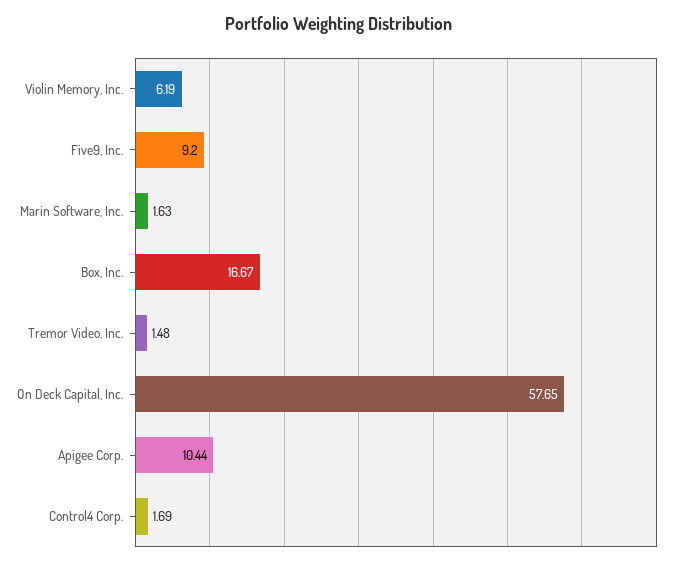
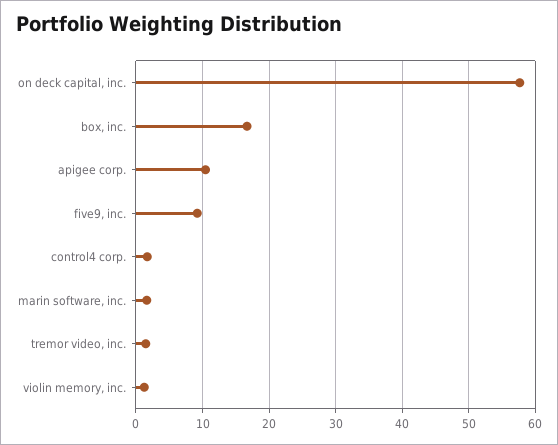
Violin Memory, Inc.: 6.19 -> 1

